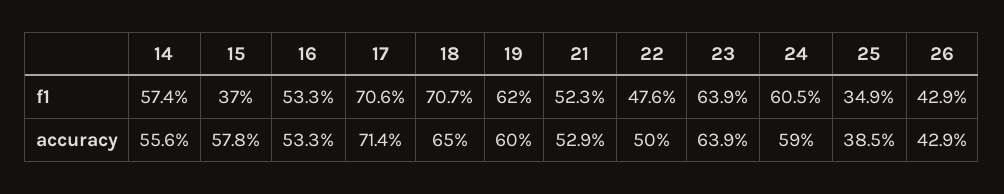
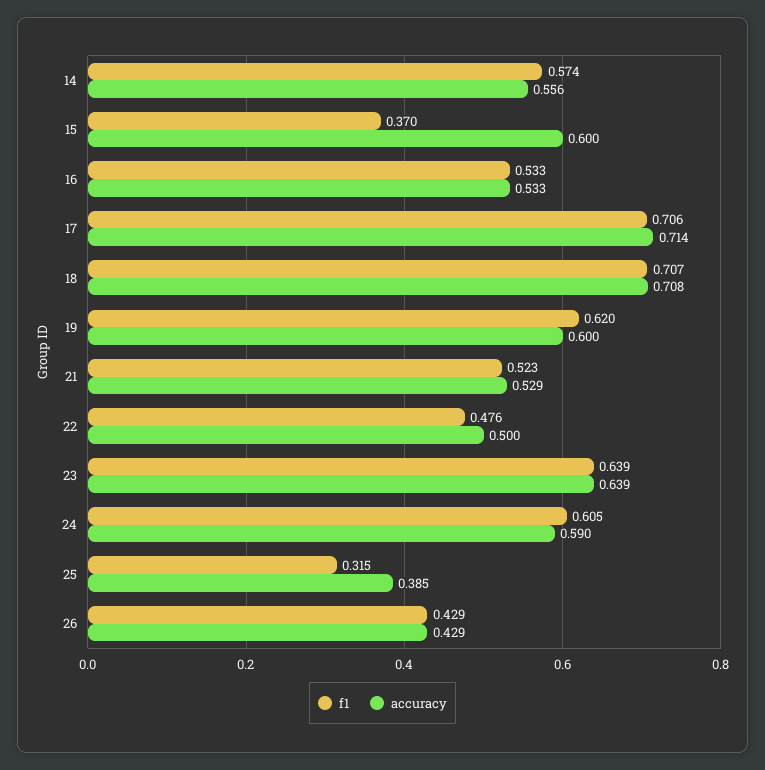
f1, 25: 0.349 -> 0.315
accuracy, 15: 0.578 -> 0.6
accuracy, 18: 0.65 -> 0.708

